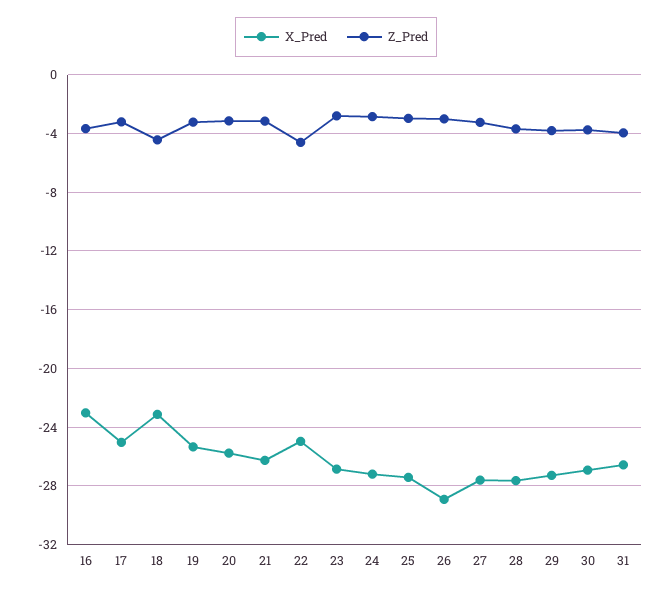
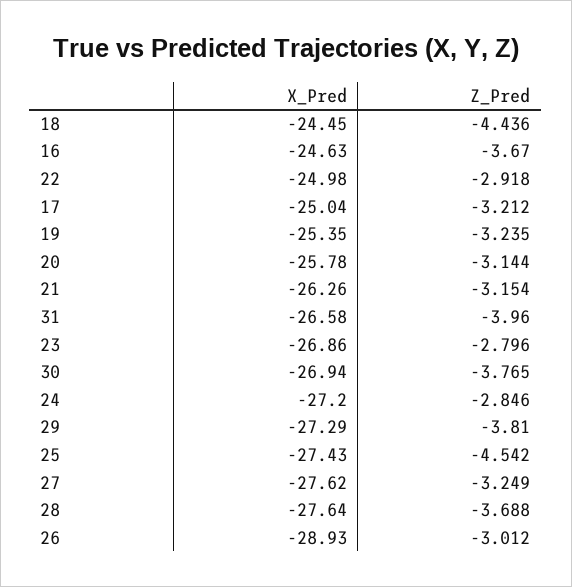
X_Pred, 16: -23 -> -24.63
X_Pred, 18: -23 -> -24.45
Z_Pred, 22: -4.5 -> -2.918
Z_Pred, 25: -3 -> -4.542

